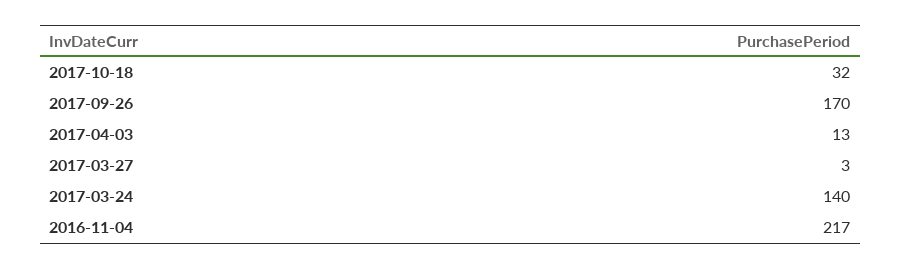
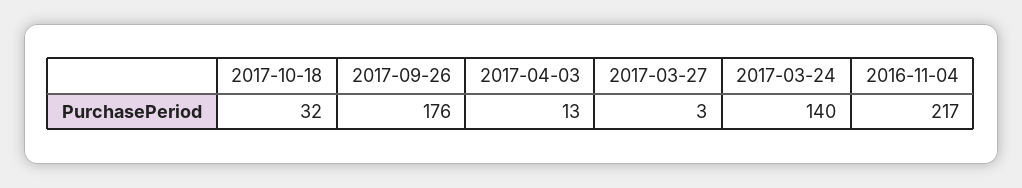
2017-09-26: 170 -> 176

